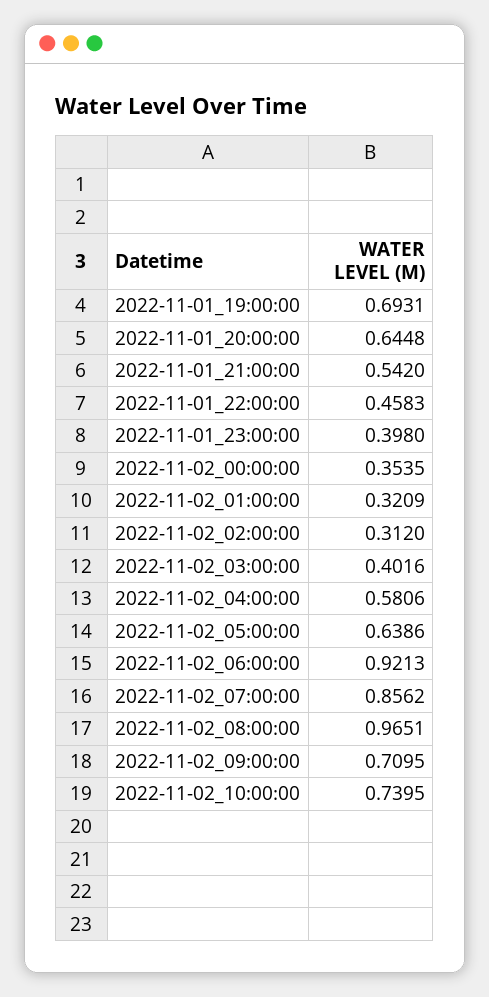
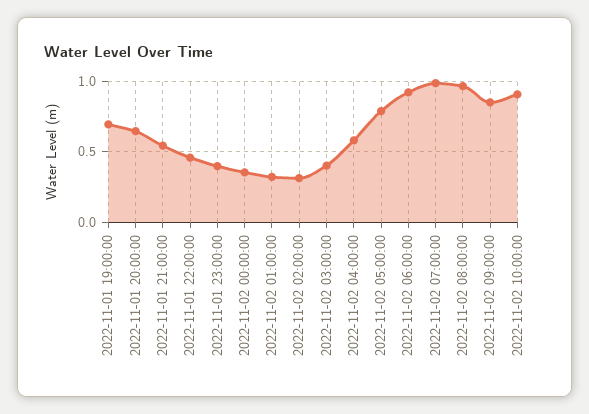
2022-11-02_05:00:00: 0.6386 -> 0.8
2022-11-02_07:00:00: 0.8562 -> 1
2022-11-02_09:00:00: 0.7095 -> 0.85
2022-11-02_10:00:00: 0.7395 -> 0.9

